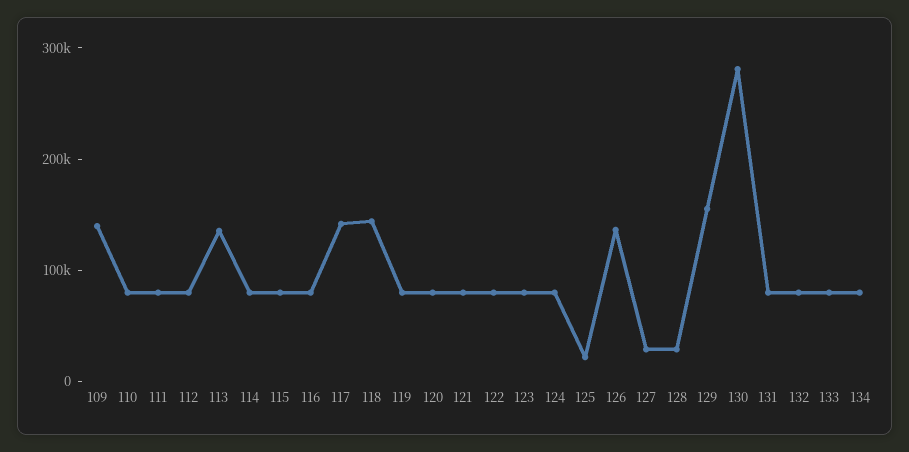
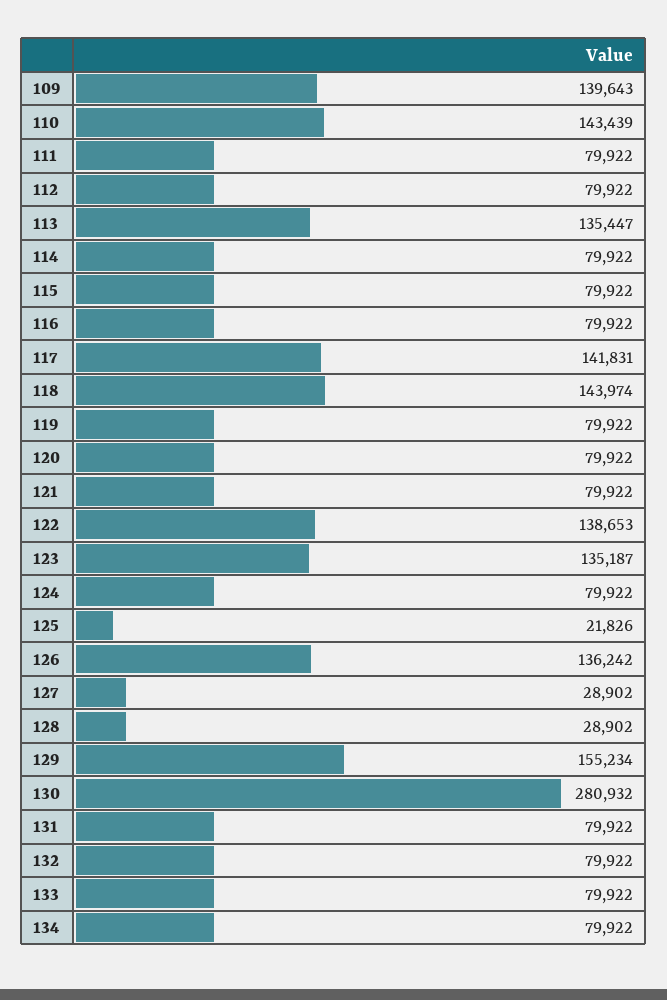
110: 80000 -> 143439
122: 80000 -> 138653
123: 80000 -> 135187

